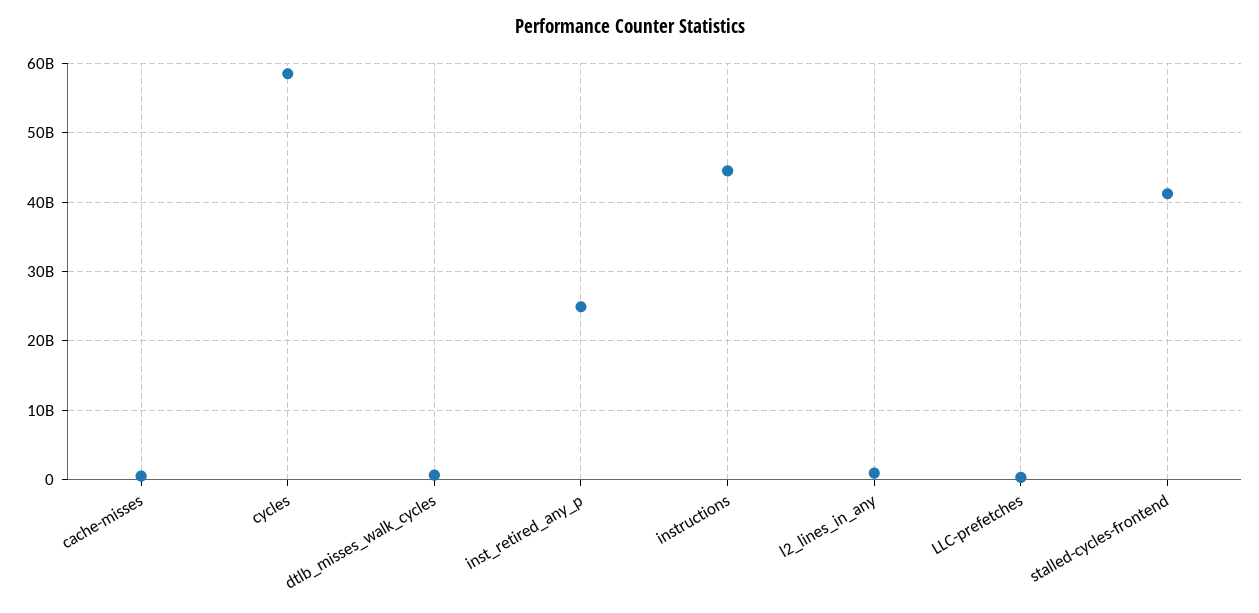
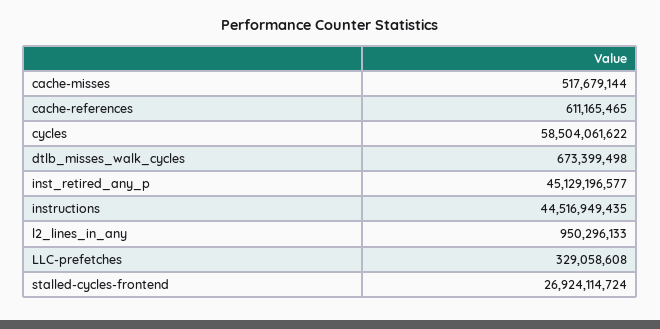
inst_retired_any_p: 25000000000 -> 45129196577
stalled-cycles-frontend: 41000000000 -> 26924114724
cache-references: none -> 611165465

